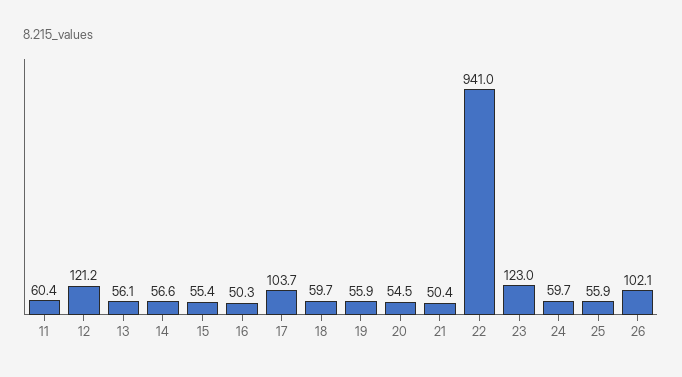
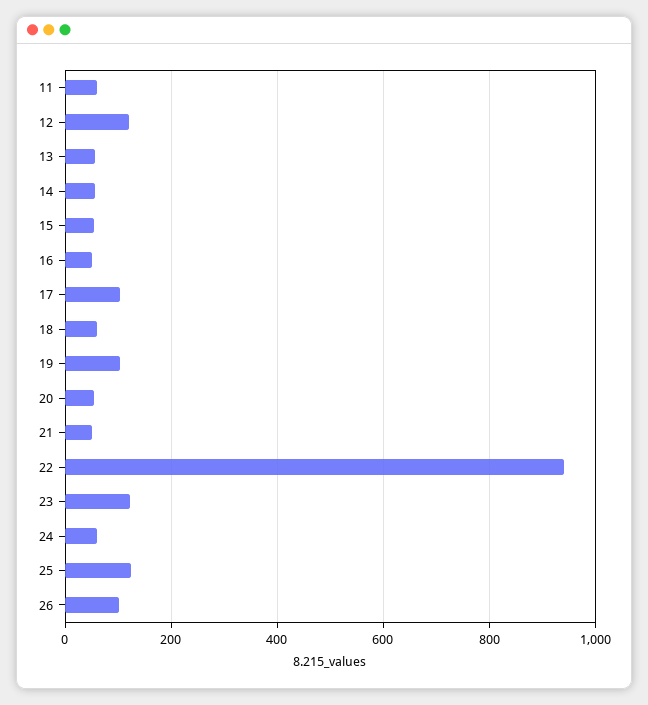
19: 55.9 -> 100
25: 55.9 -> 120

